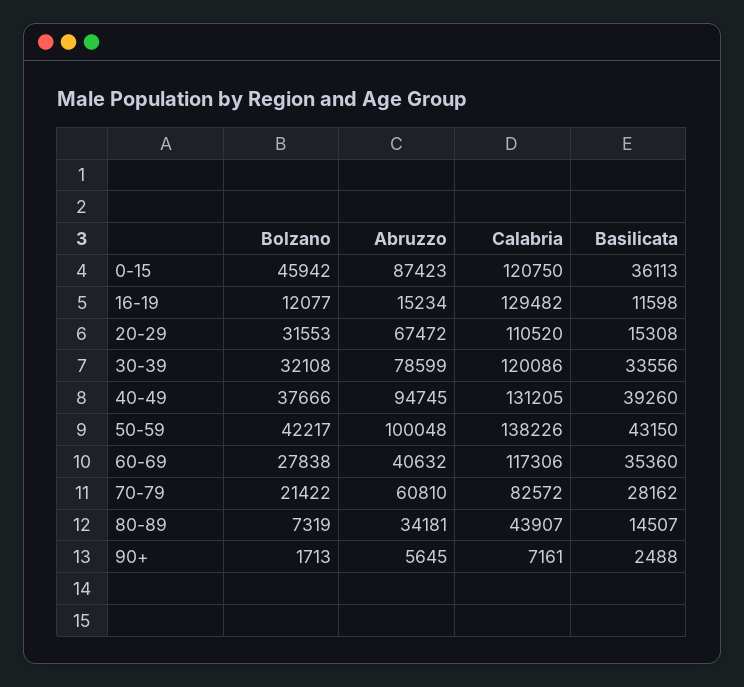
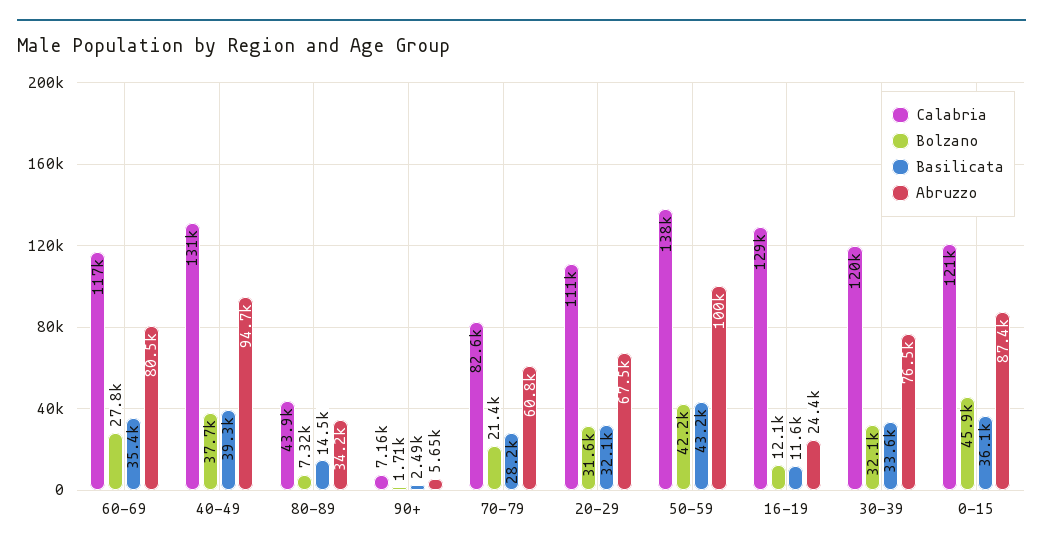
Abruzzo, 16-19: 15234 -> 24400
Basilicata, 20-29: 15308 -> 32100
Abruzzo, 30-39: 78599 -> 76500
Abruzzo, 60-69: 40632 -> 80500

